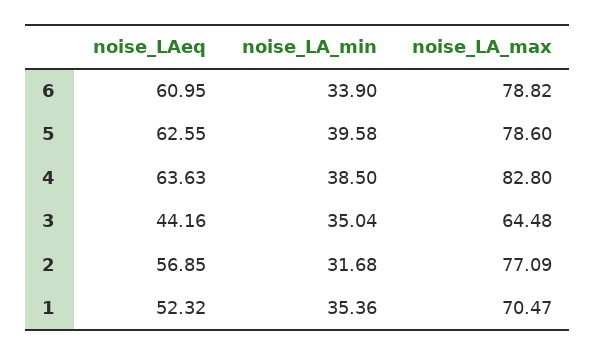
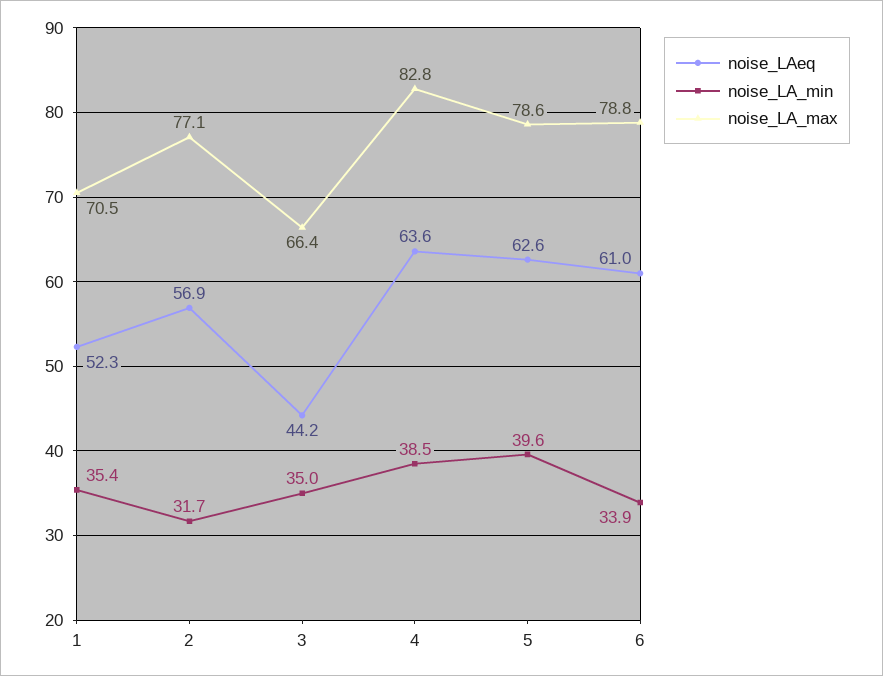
noise_LA_max, 3: 64.48 -> 66.4

